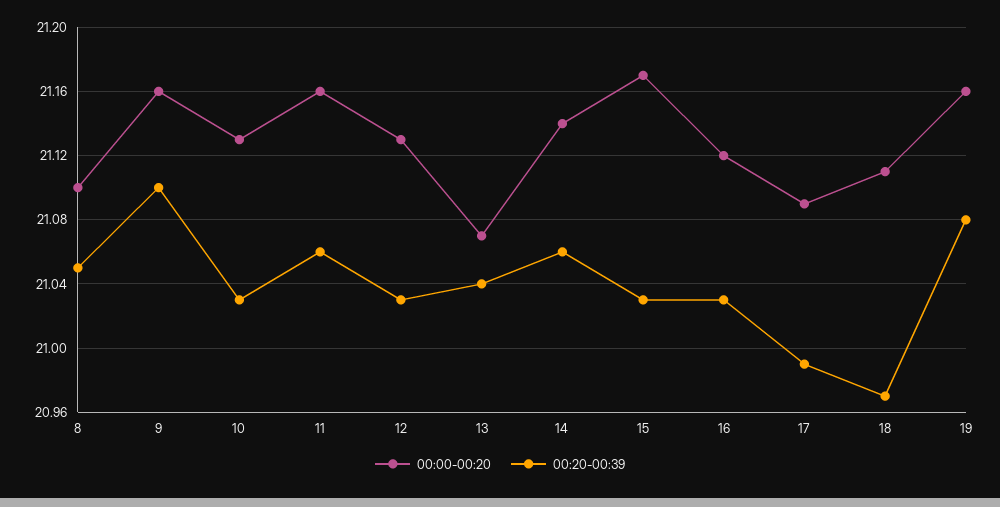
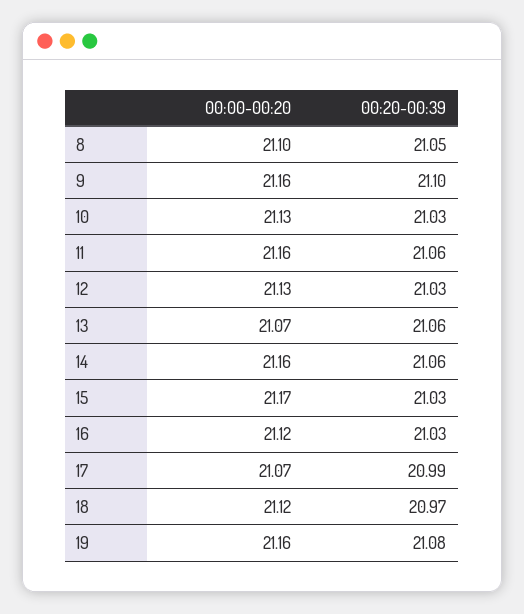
00:20-00:39, 13: 21.04 -> 21.06
00:00-00:20, 14: 21.14 -> 21.16
00:00-00:20, 17: 21.09 -> 21.07
00:00-00:20, 18: 21.11 -> 21.12

